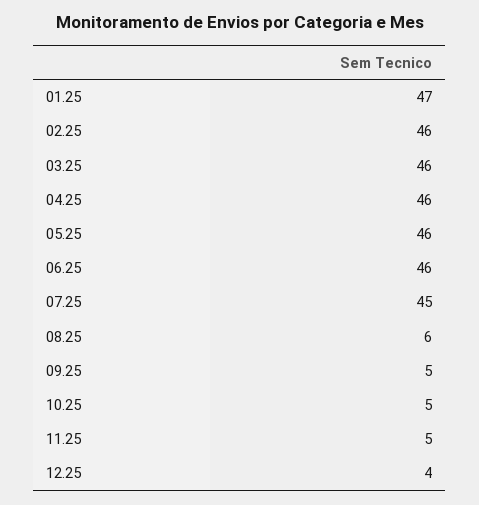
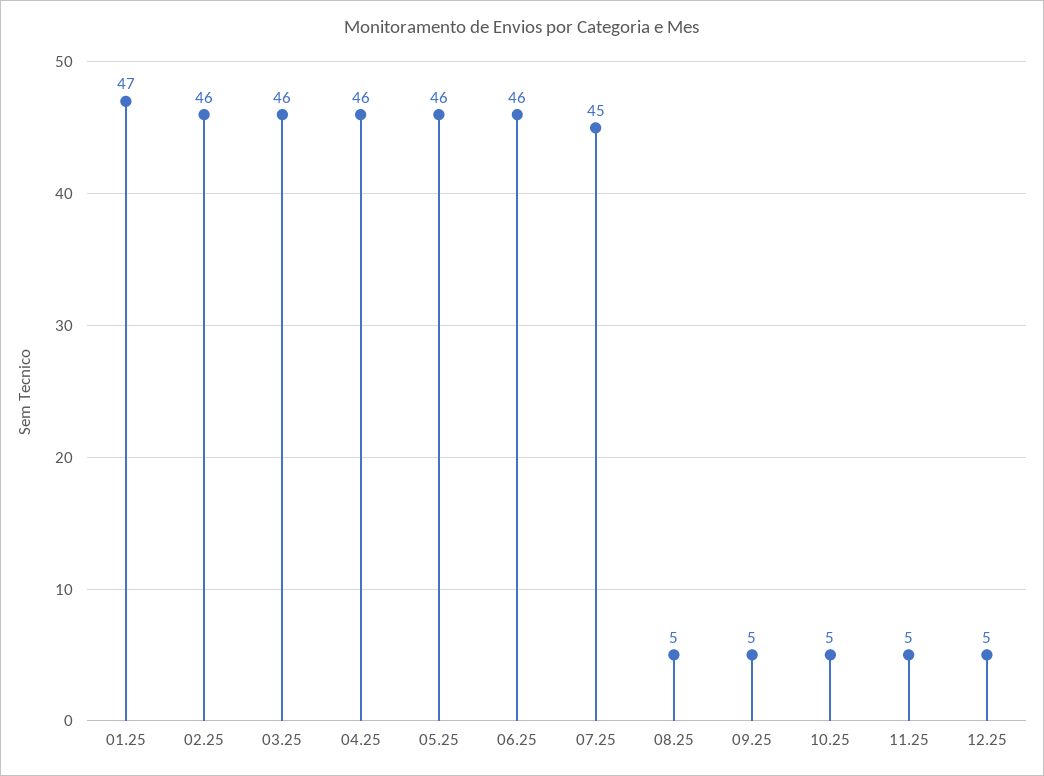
08.25: 6 -> 5
12.25: 4 -> 5

